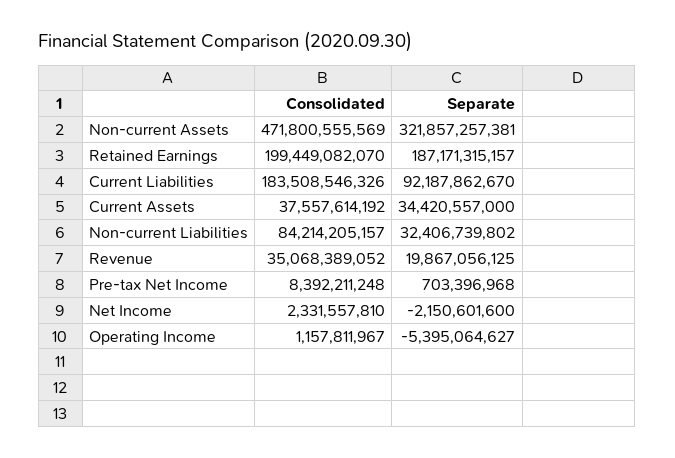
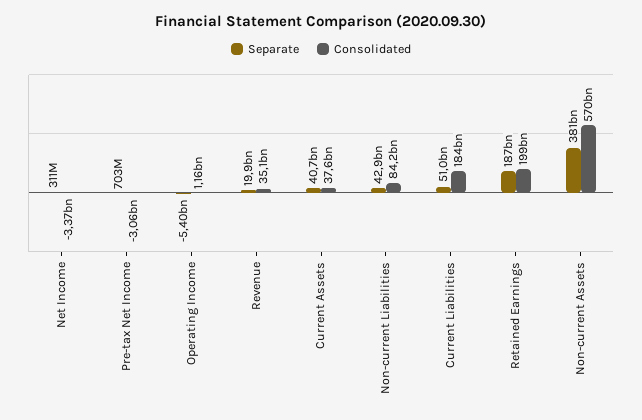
Consolidated, Non-current Assets: 471800555569 -> 570000000000
Separate, Non-current Assets: 321857257381 -> 381000000000
Separate, Current Liabilities: 92187862670 -> 51000000000
Separate, Current Assets: 34420557000 -> 40700000000
Separate, Non-current Liabilities: 32406739802 -> 42900000000
Consolidated, Pre-tax Net Income: 8392211248 -> -3060000000
Consolidated, Net Income: 2331557810 -> -3370000000
Separate, Net Income: -2150601600 -> 311000000

